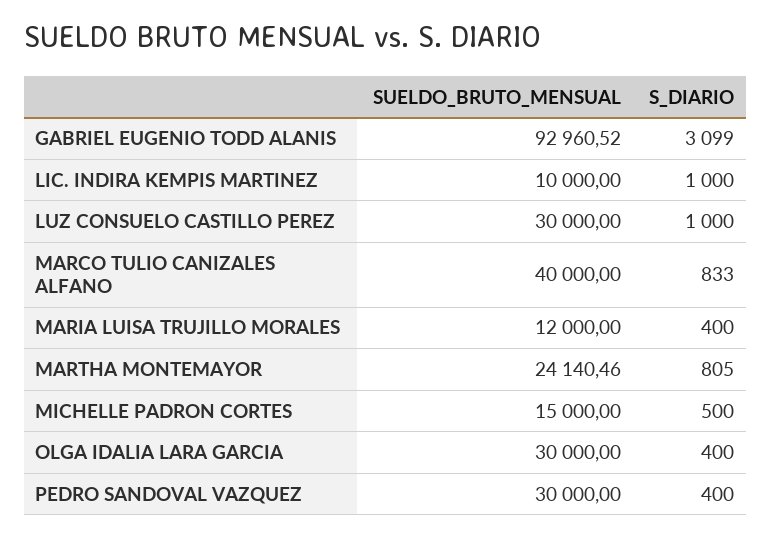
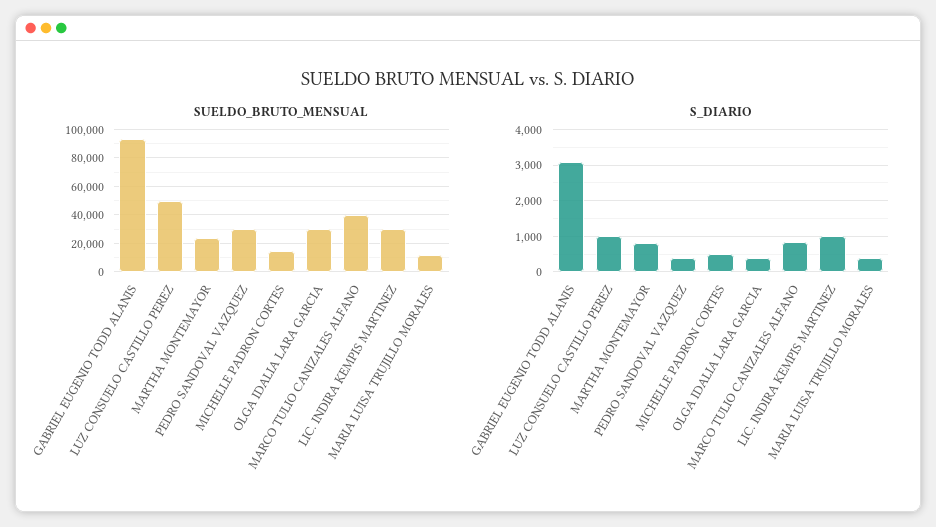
SUELDO_BRUTO_MENSUAL, LIC. INDIRA KEMPIS MARTINEZ: 10000 -> 30000
SUELDO_BRUTO_MENSUAL, LUZ CONSUELO CASTILLO PEREZ: 30000 -> 50000

